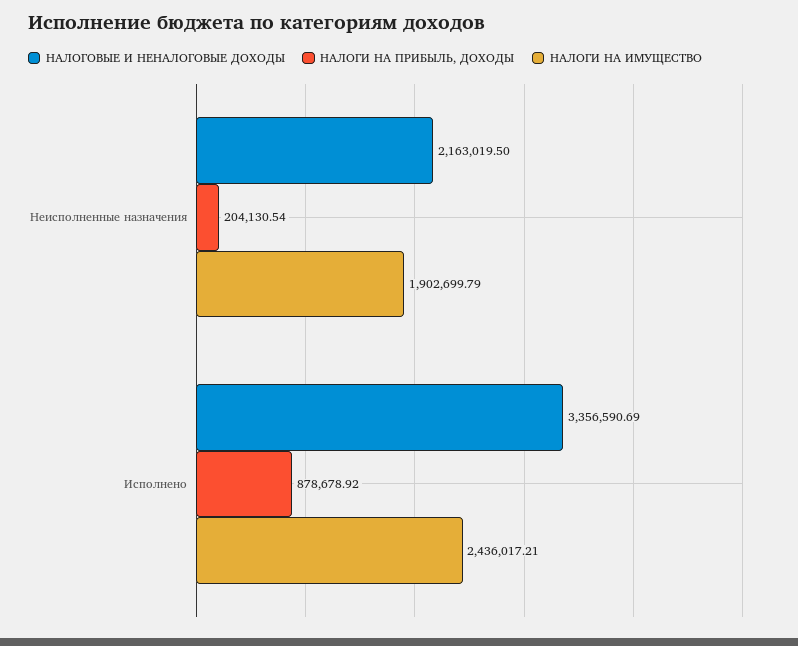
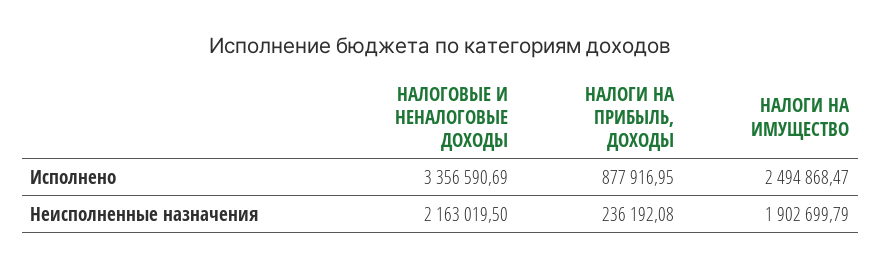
НАЛОГИ НА ПРИБЫЛЬ, ДОХОДЫ, Неисполненные назначения: 204130.54 -> 236192.08
НАЛОГИ НА ПРИБЫЛЬ, ДОХОДЫ, Исполнено: 878678.92 -> 877916.95
НАЛОГИ НА ИМУЩЕСТВО, Исполнено: 2436017.21 -> 2494868.47

